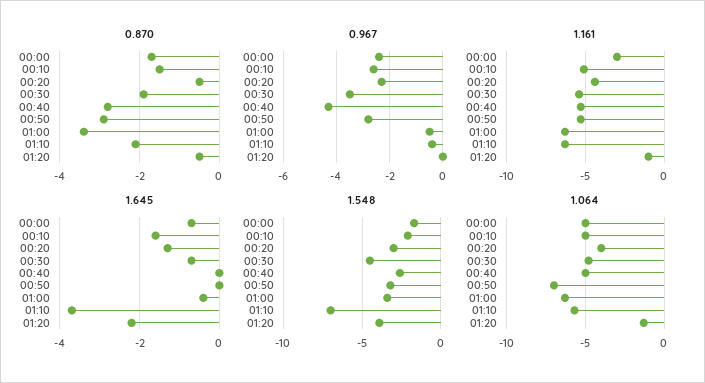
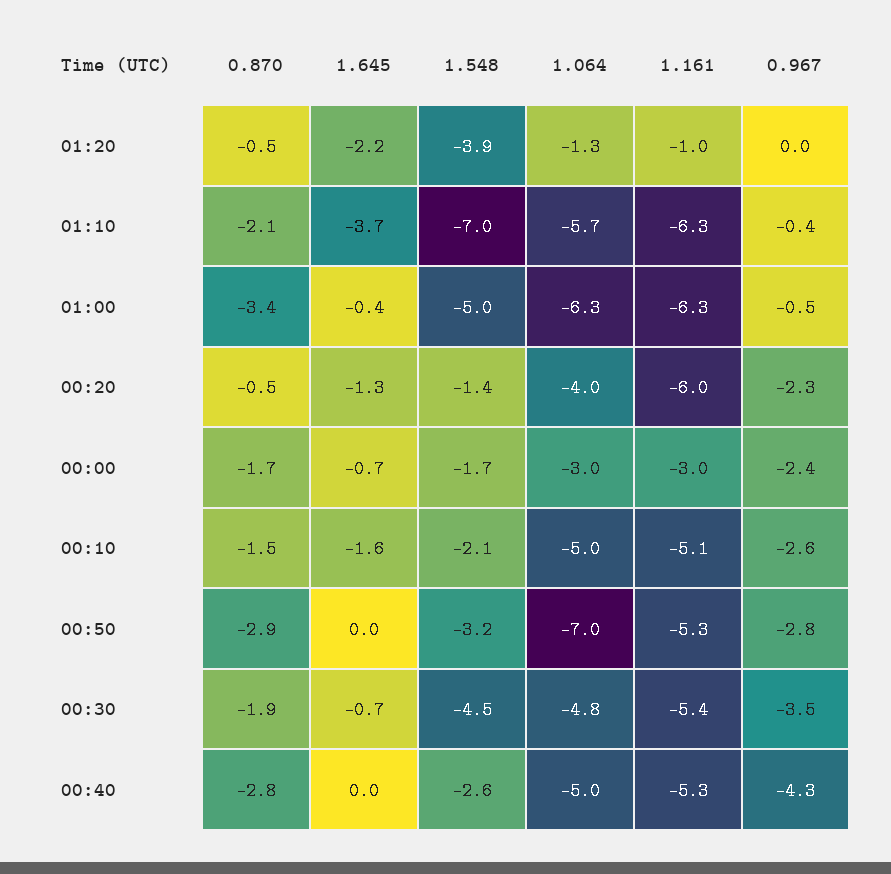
1.161, 00:20: -4.5 -> -6
1.548, 00:20: -3 -> -1.4
1.548, 01:00: -3.5 -> -5
1.064, 00:00: -5 -> -3

